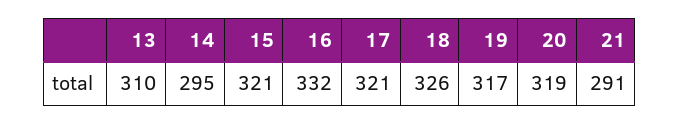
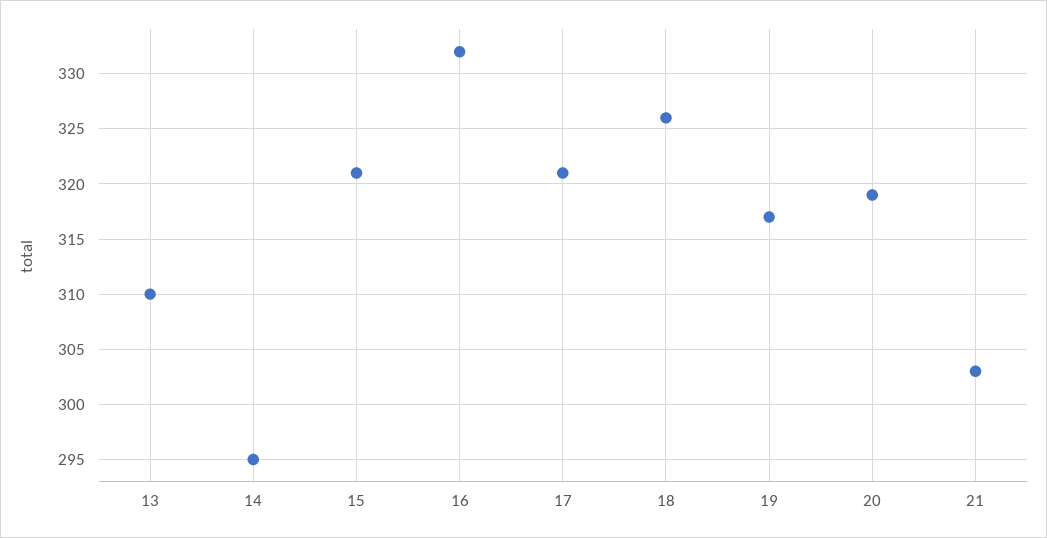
21: 291 -> 303

